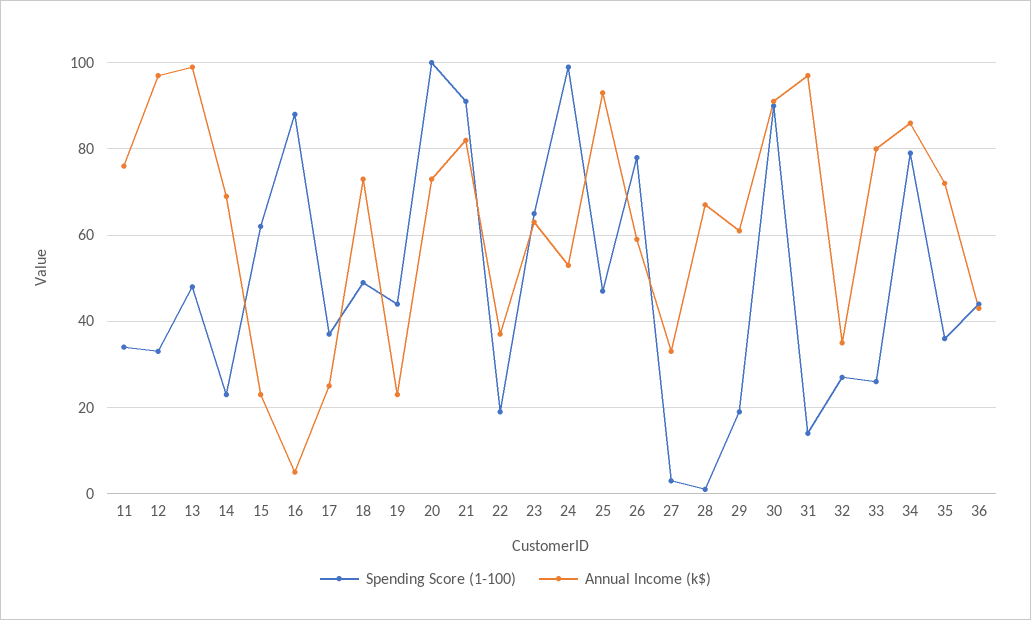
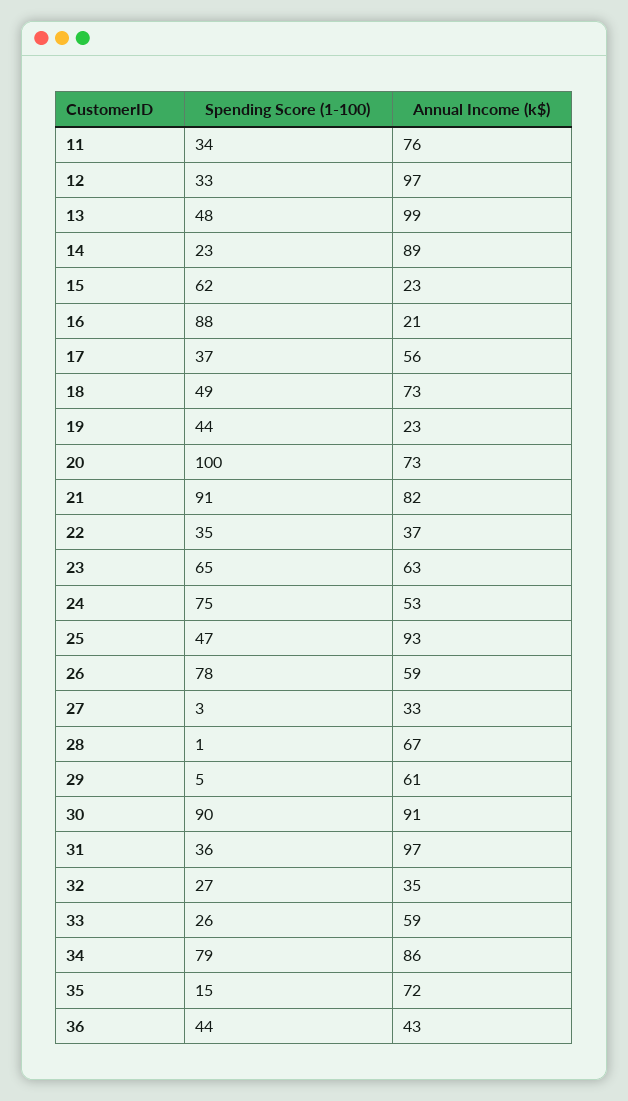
Annual Income (k$), 14: 70 -> 89
Annual Income (k$), 16: 5 -> 21
Annual Income (k$), 17: 25 -> 56
Spending Score (1-100), 22: 20 -> 35
Spending Score (1-100), 24: 100 -> 75
Spending Score (1-100), 29: 20 -> 5
Spending Score (1-100), 31: 15 -> 36
Annual Income (k$), 33: 80 -> 59
Spending Score (1-100), 35: 35 -> 15

